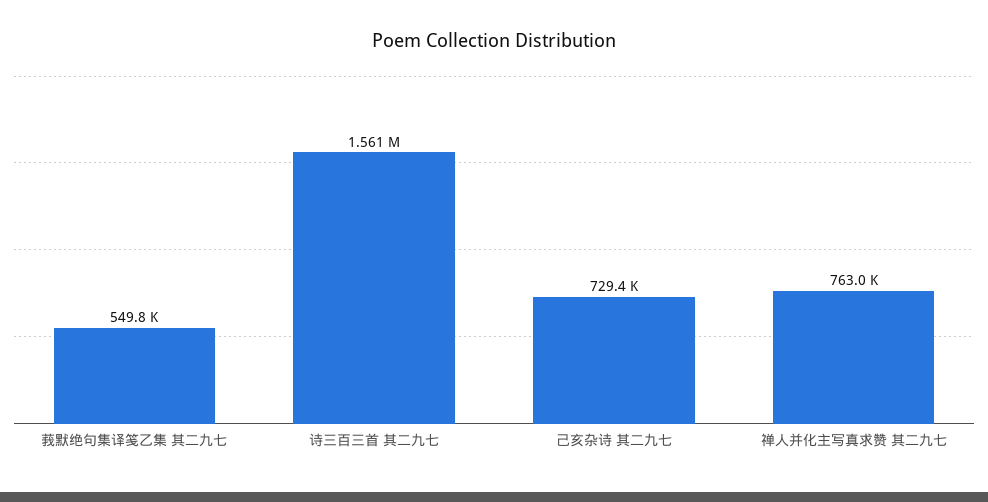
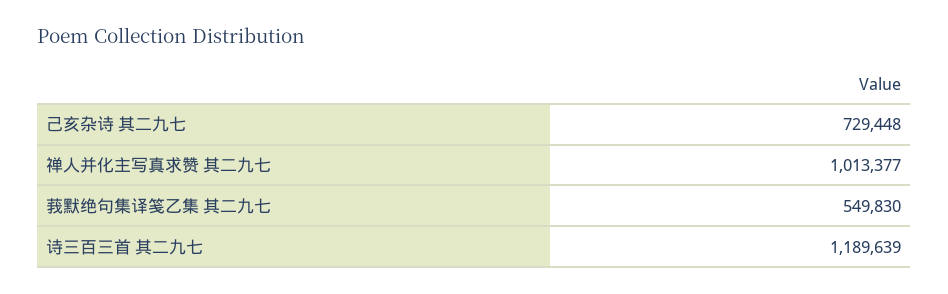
诗三百三首 其二九七: 1561000 -> 1189639
禅人并化主写真求赞 其二九七: 763000 -> 1013377

